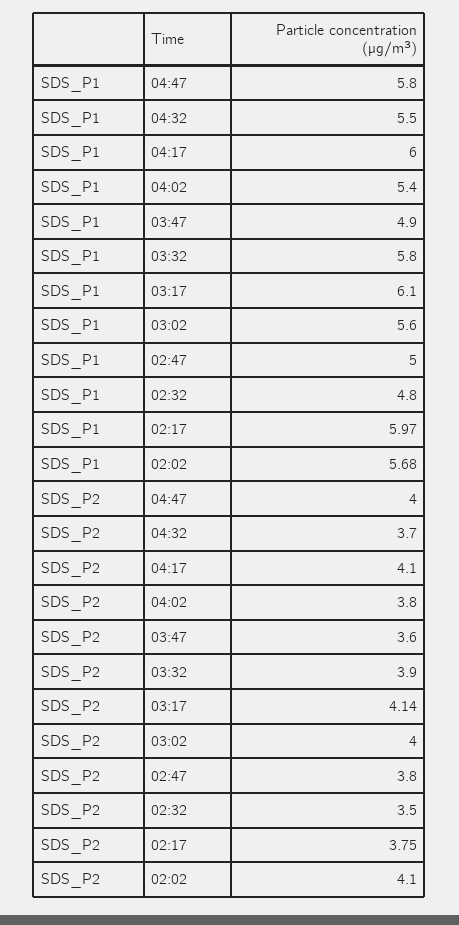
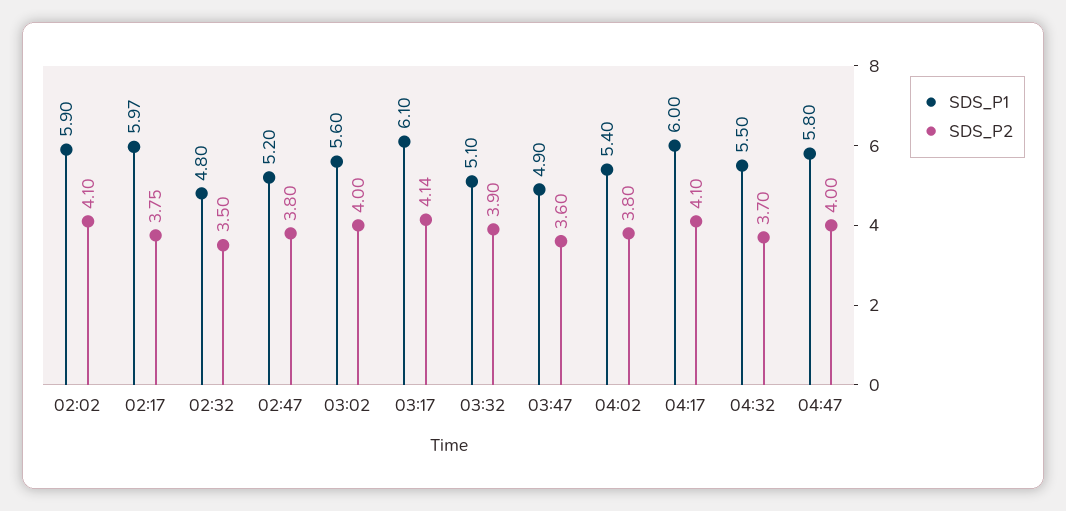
SDS_P1, 03:32: 5.8 -> 5.1
SDS_P1, 02:47: 5 -> 5.2
SDS_P1, 02:02: 5.68 -> 5.9

